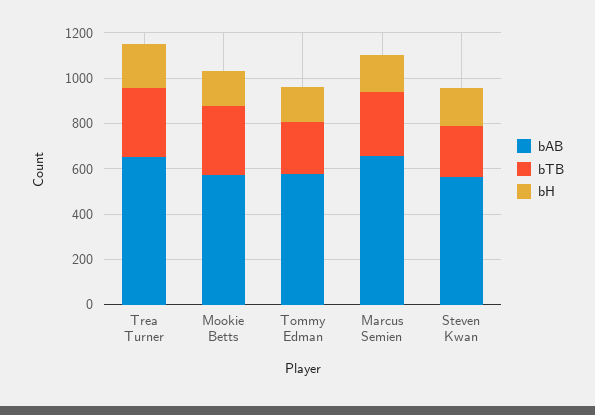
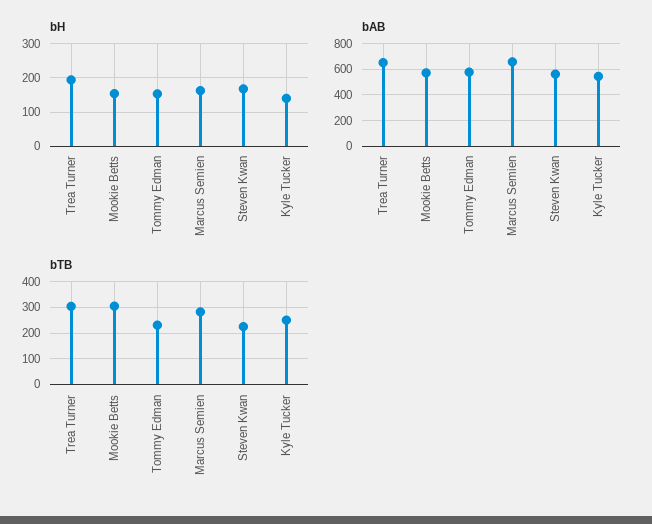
bH, Kyle Tucker: none -> 140
bAB, Kyle Tucker: none -> 550
bTB, Kyle Tucker: none -> 250

